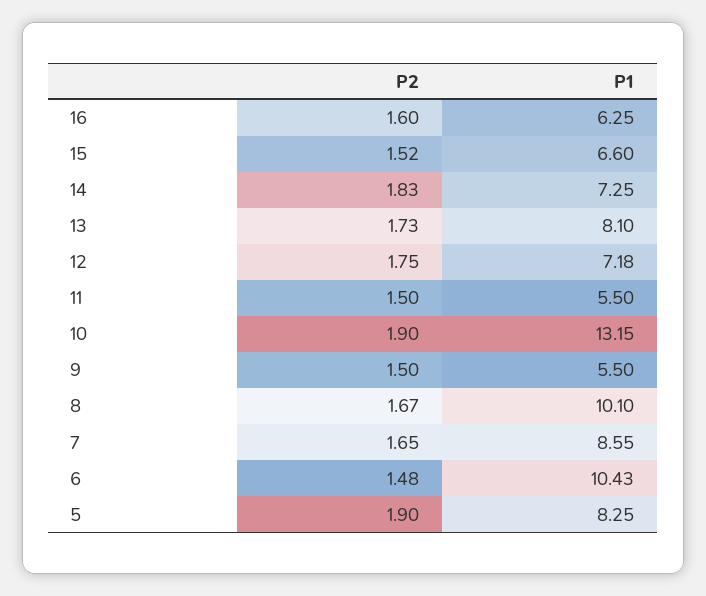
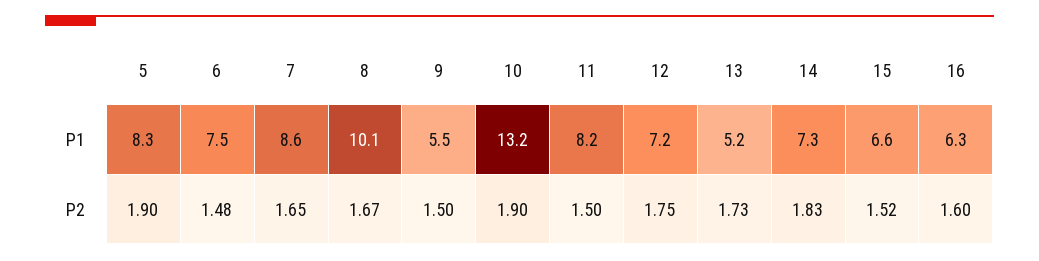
P1, 13: 8.1 -> 5.2
P1, 11: 5.5 -> 8.2
P1, 6: 10.43 -> 7.5

